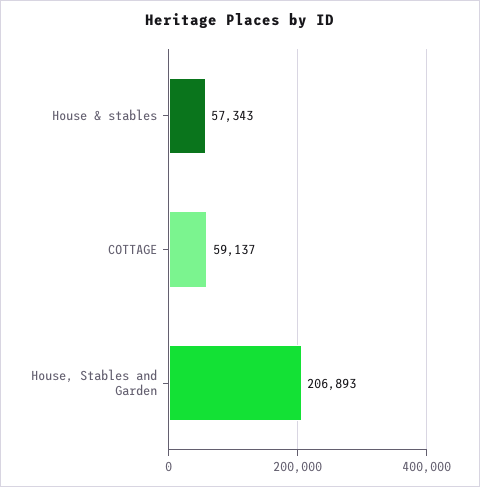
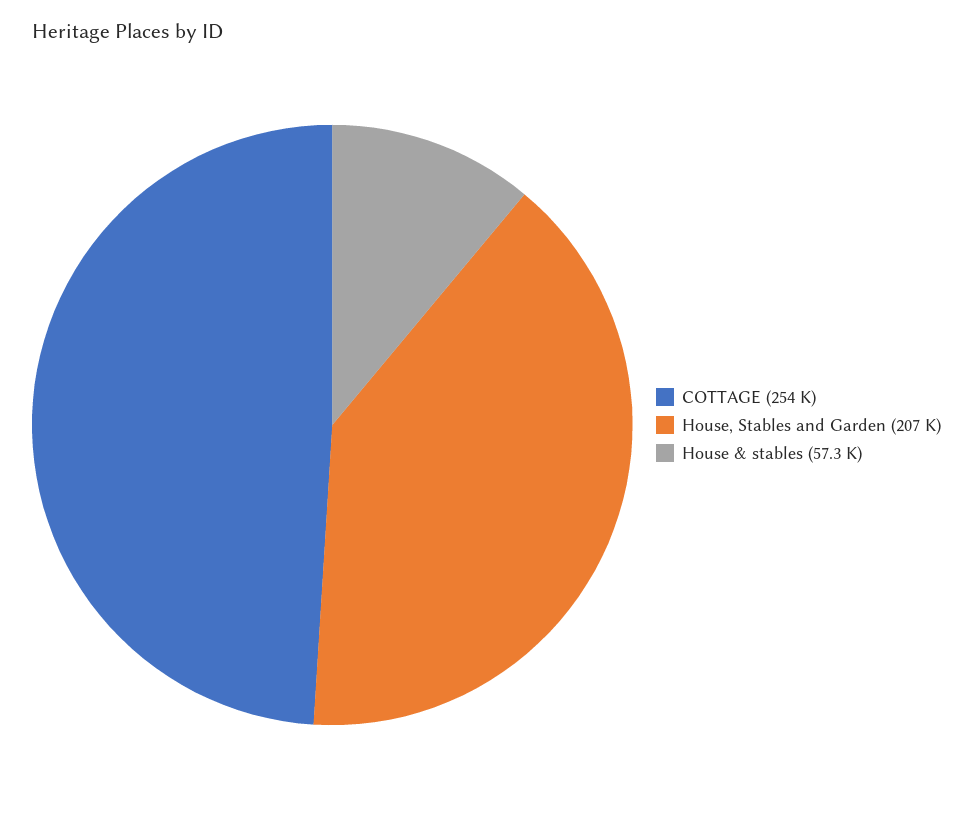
COTTAGE: 59137 -> 254000

